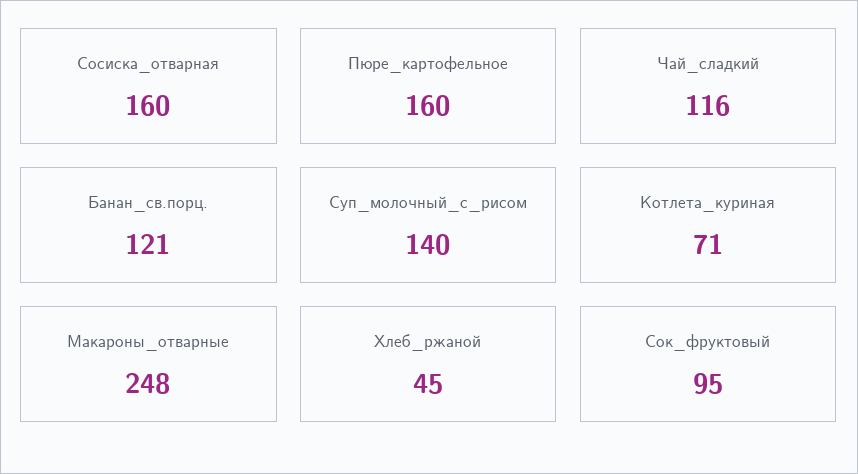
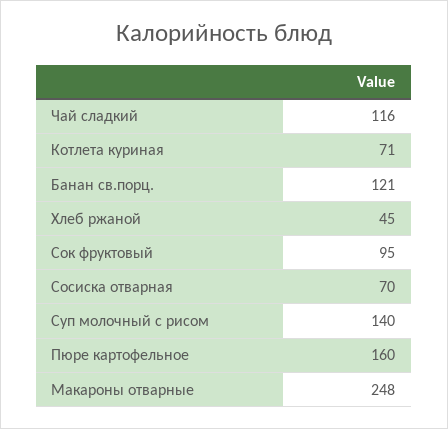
Сосиска_отварная: 160 -> 70

